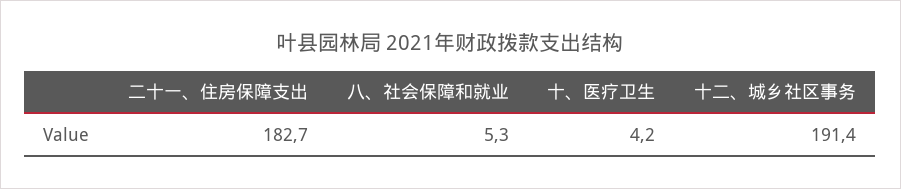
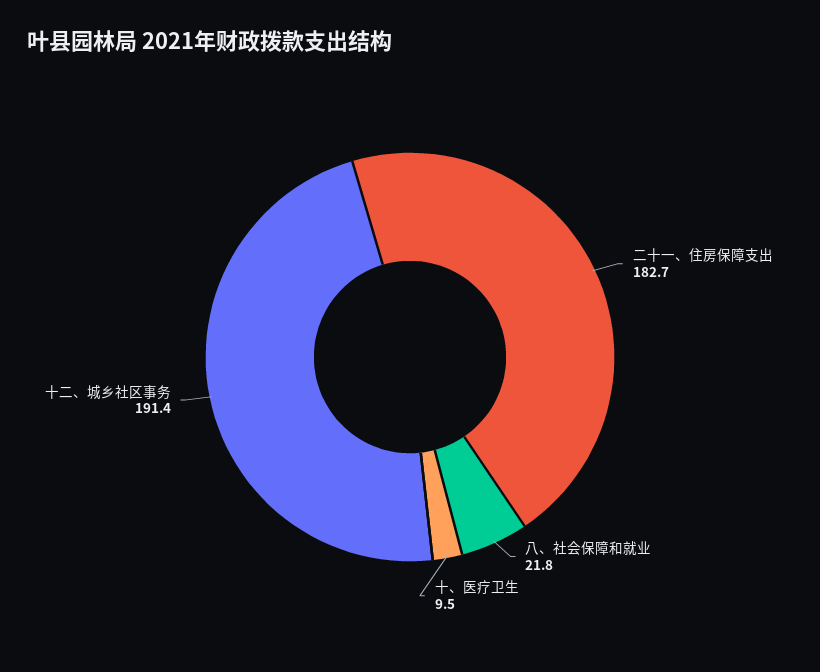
八、社会保障和就业: 5.3 -> 21.8
十、医疗卫生: 4.2 -> 9.5

